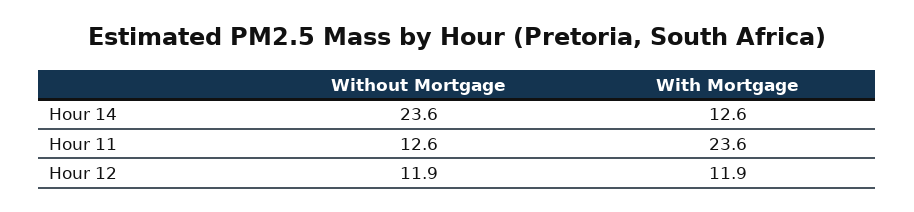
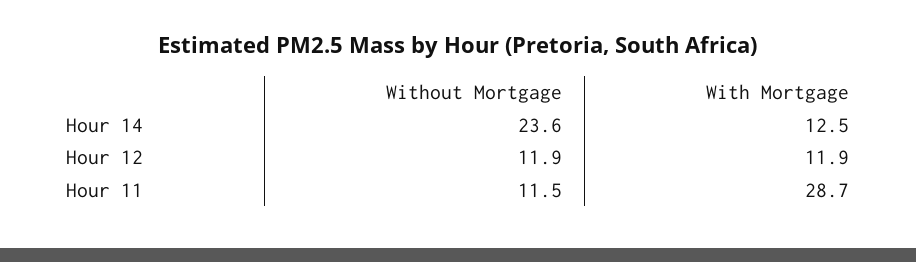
With Mortgage, Hour 14: 12.6 -> 12.5
Without Mortgage, Hour 11: 12.6 -> 11.5
With Mortgage, Hour 11: 23.6 -> 28.7

